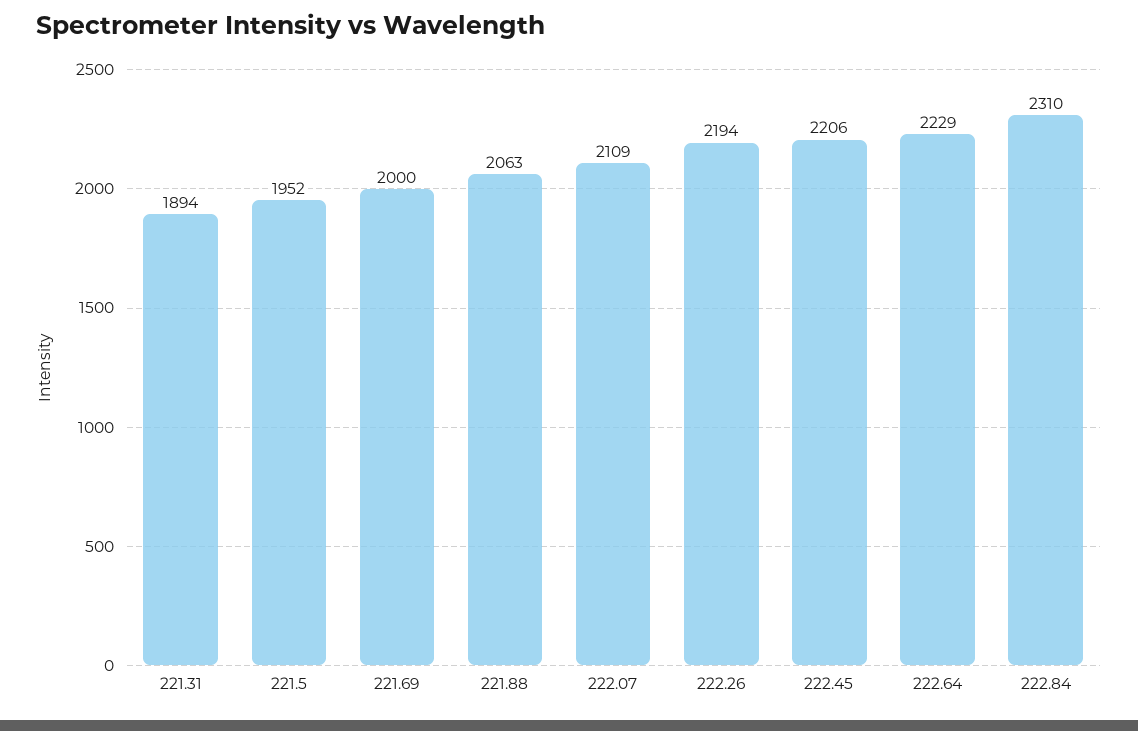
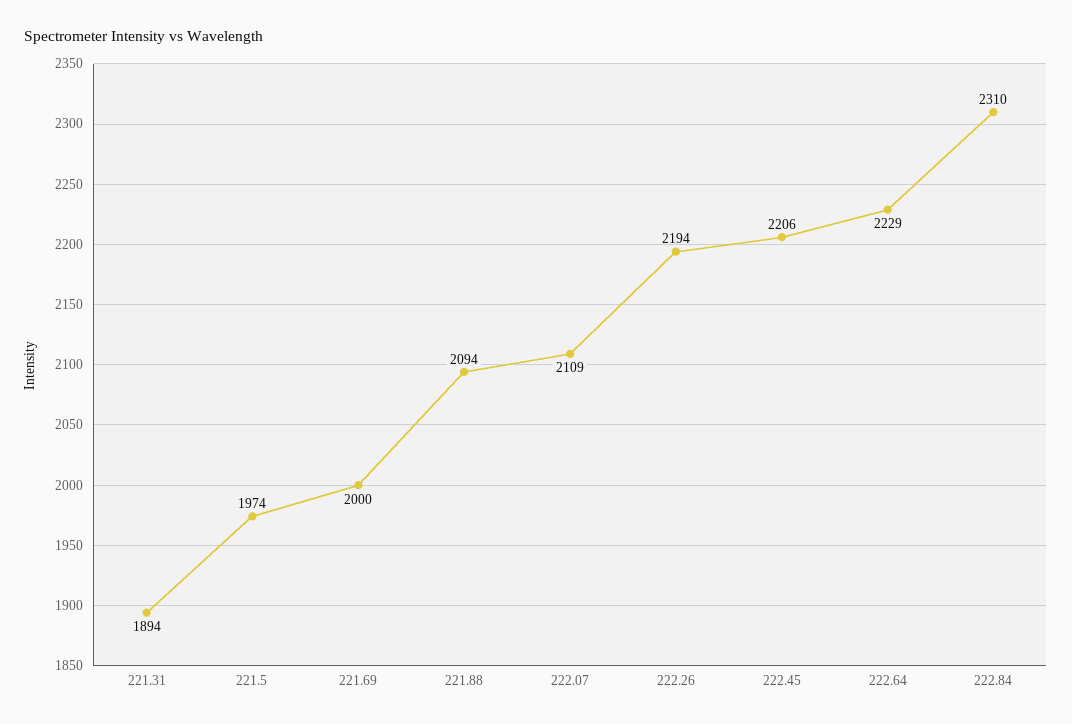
221.5: 1952 -> 1974
221.88: 2063 -> 2094

